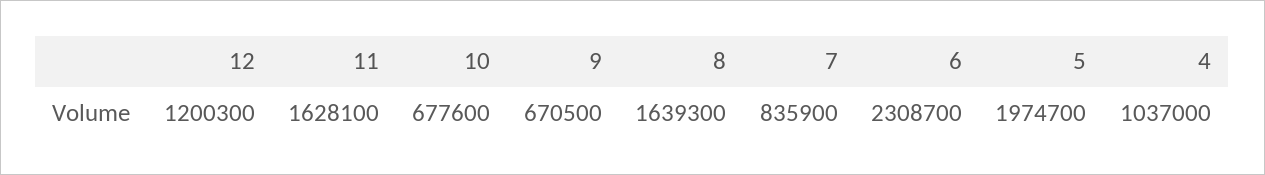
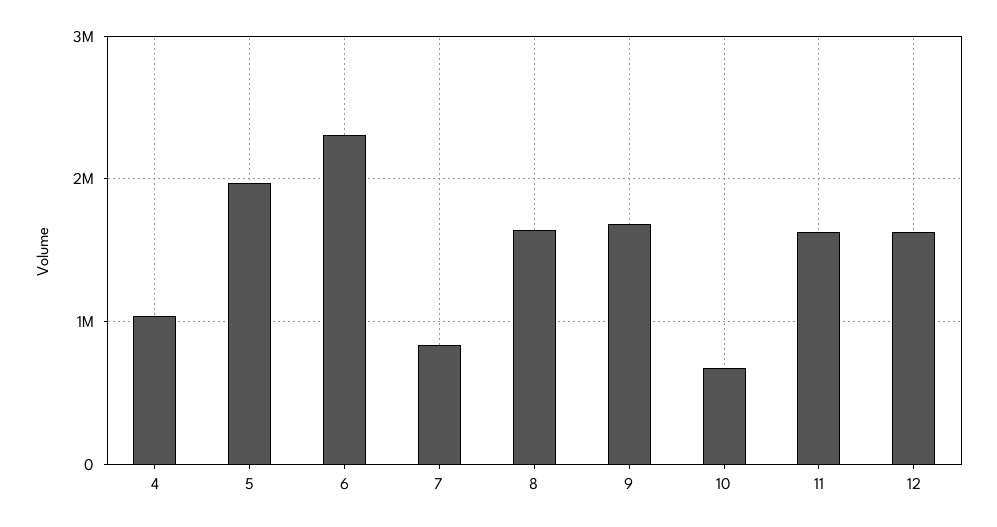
12: 1200300 -> 1600000
9: 670500 -> 1700000

